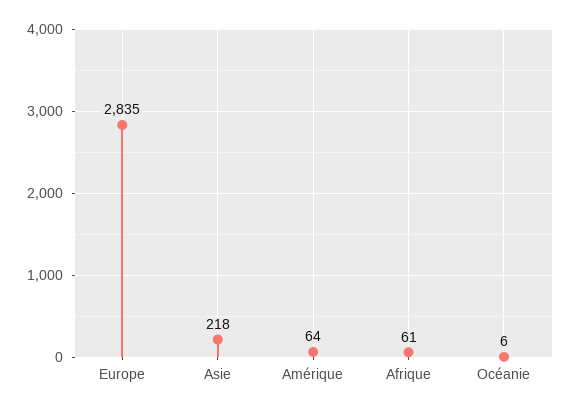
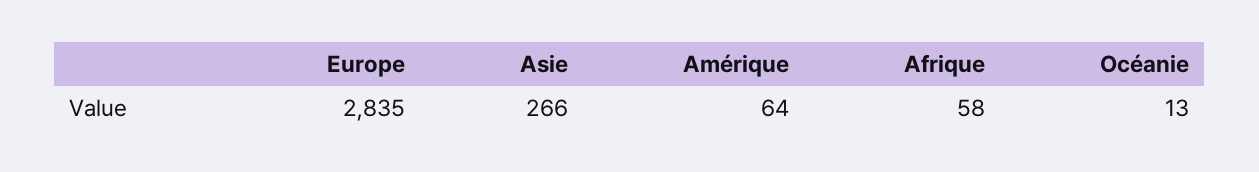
Asie: 218 -> 266
Afrique: 61 -> 58
Océanie: 6 -> 13

